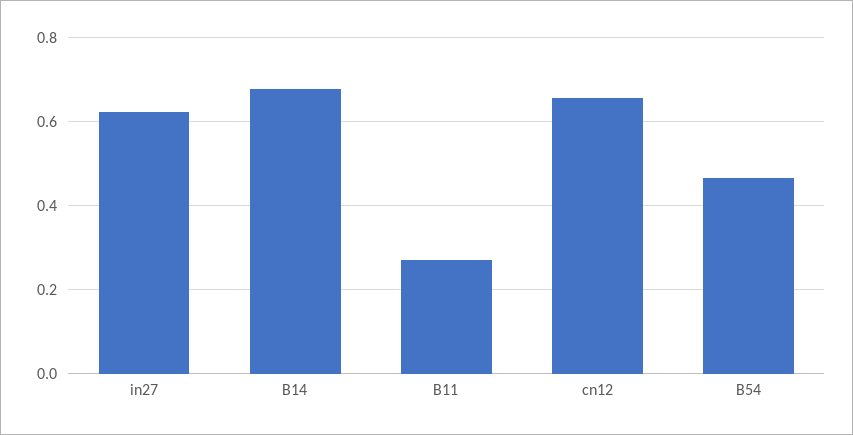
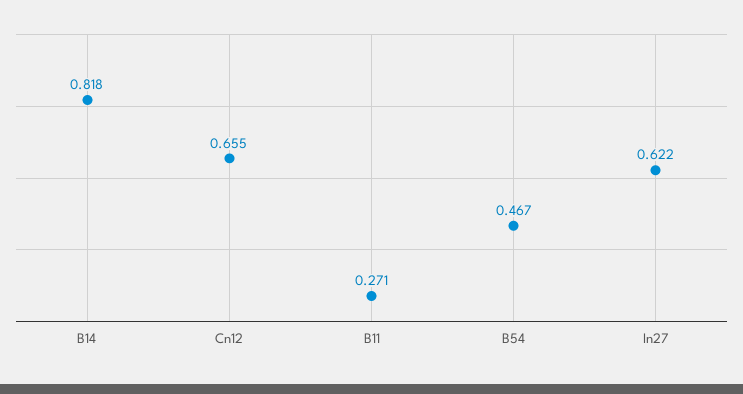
B14: 0.68 -> 0.818

